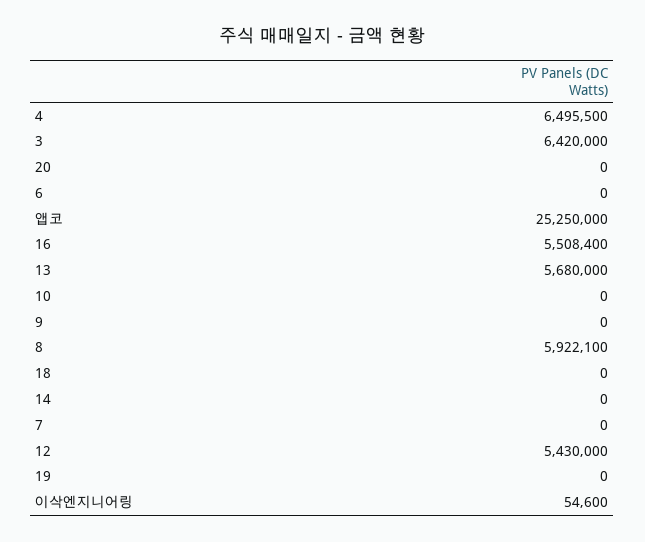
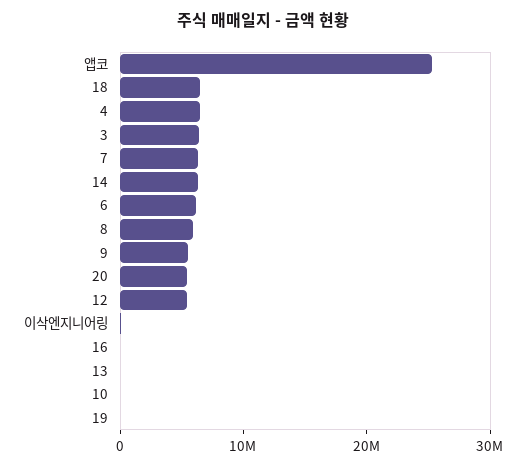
20: 0 -> 6000000
6: 0 -> 6000000
16: 5508400 -> 0
13: 5680000 -> 0
9: 0 -> 6000000
18: 0 -> 6000000
14: 0 -> 6000000
7: 0 -> 6000000

